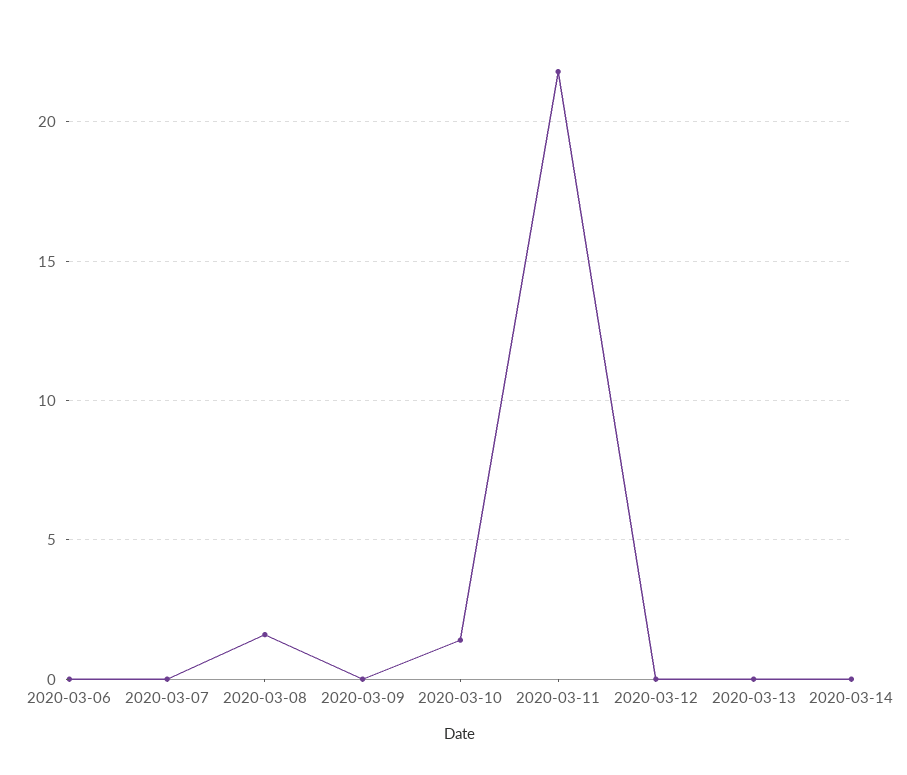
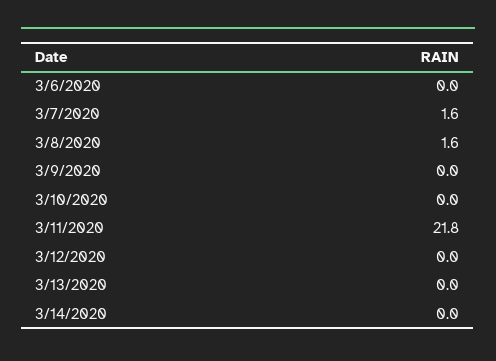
2020-03-07: 0 -> 1.6
2020-03-10: 1.5 -> 0

